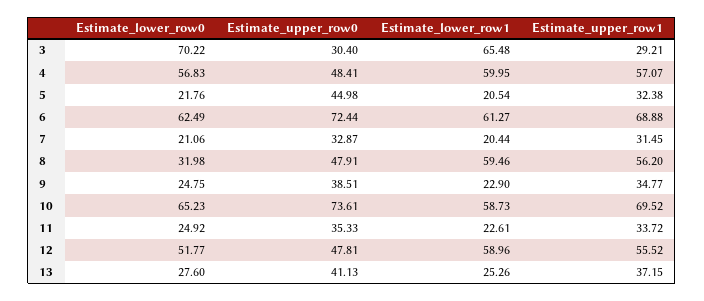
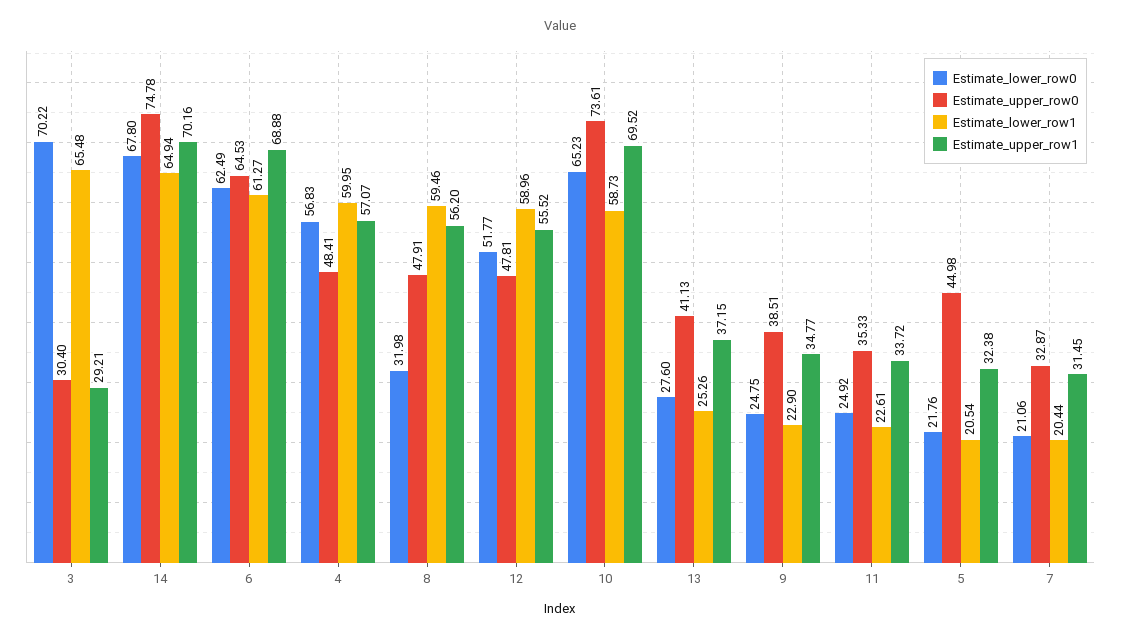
Estimate_upper_row0, 6: 72.44 -> 64.53
Estimate_lower_row0, 14: none -> 67.8
Estimate_upper_row0, 14: none -> 74.78
Estimate_lower_row1, 14: none -> 64.94
Estimate_upper_row1, 14: none -> 70.16

